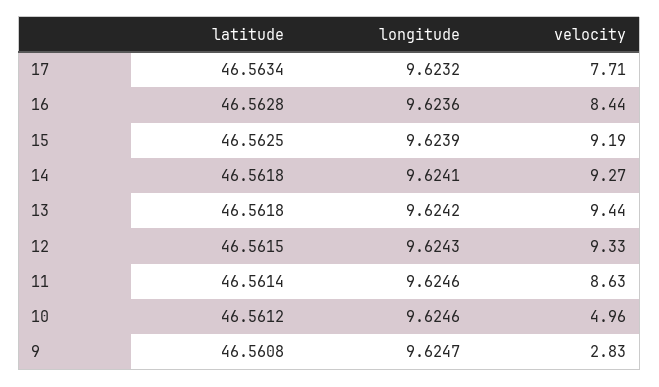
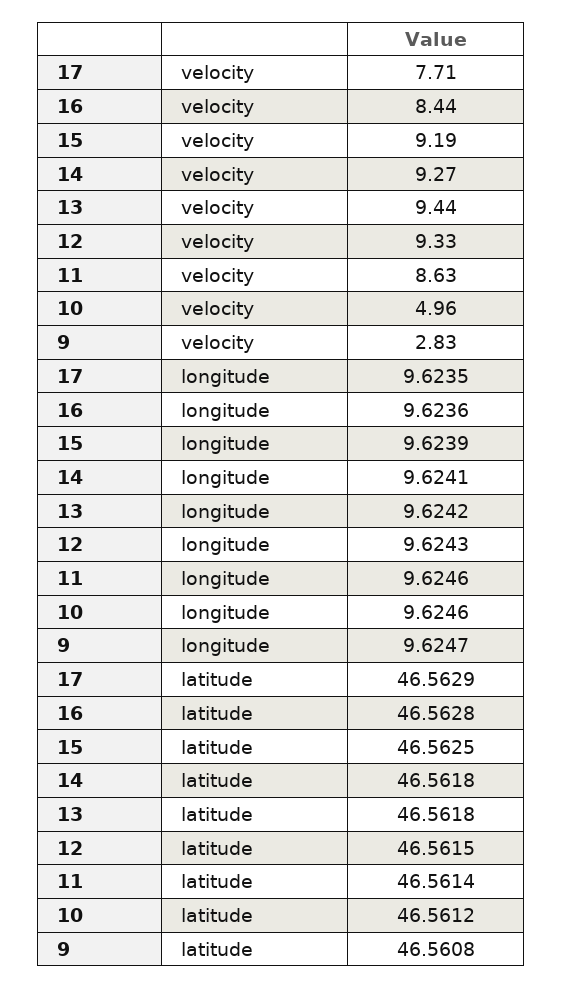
latitude, 17: 46.5634 -> 46.5629
longitude, 17: 9.6232 -> 9.6235

